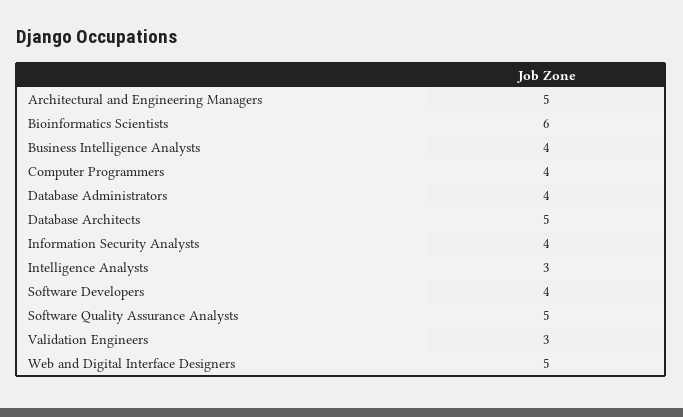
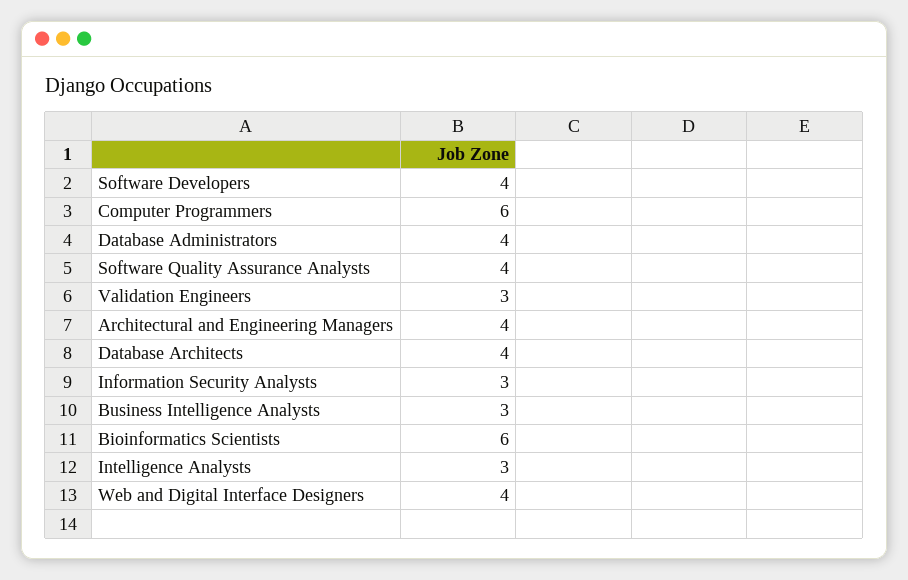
Architectural and Engineering Managers: 5 -> 4
Business Intelligence Analysts: 4 -> 3
Computer Programmers: 4 -> 6
Database Architects: 5 -> 4
Information Security Analysts: 4 -> 3
Software Quality Assurance Analysts: 5 -> 4
Web and Digital Interface Designers: 5 -> 4

